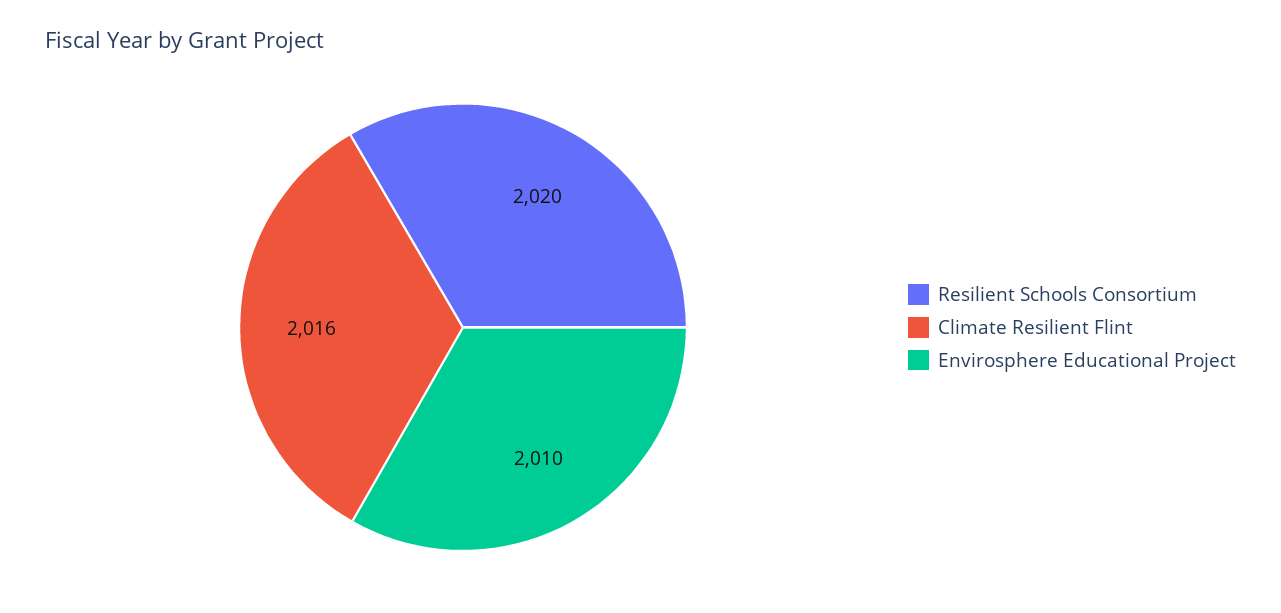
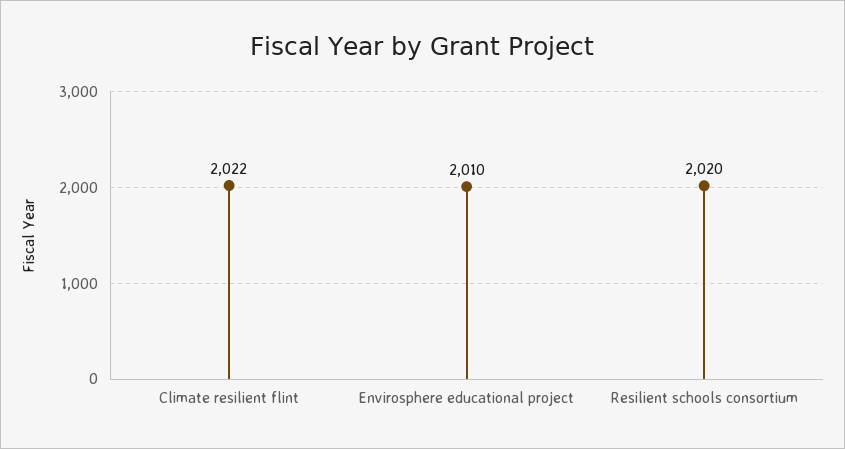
Climate Resilient Flint: 2016 -> 2022

